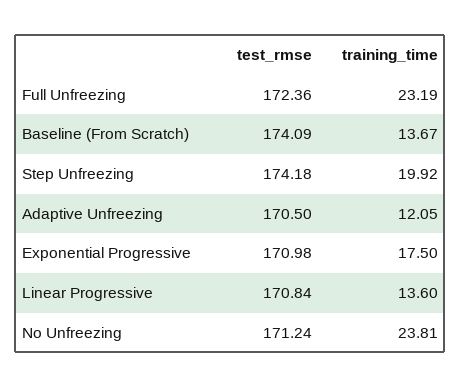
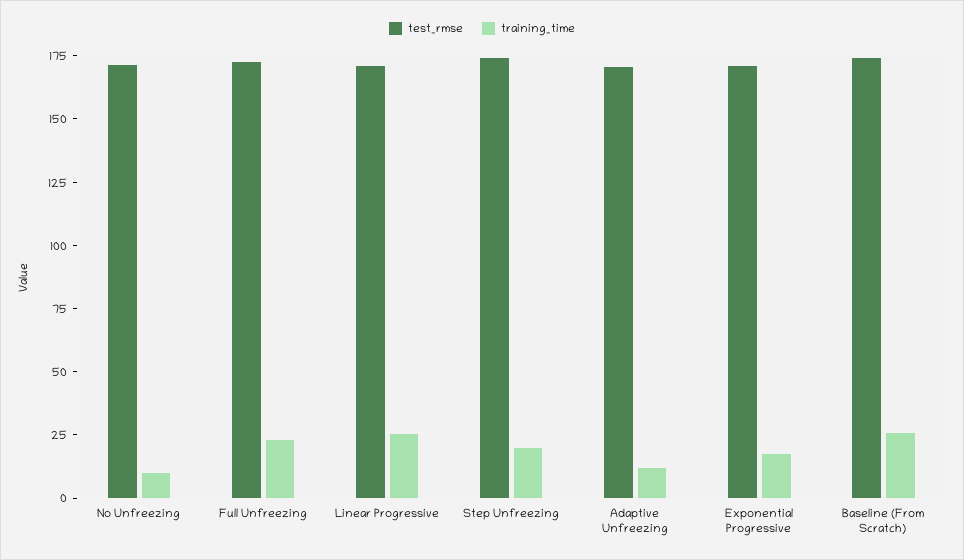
training_time, Baseline (From Scratch): 13.67 -> 25
training_time, Linear Progressive: 13.6 -> 25
training_time, No Unfreezing: 23.81 -> 10

